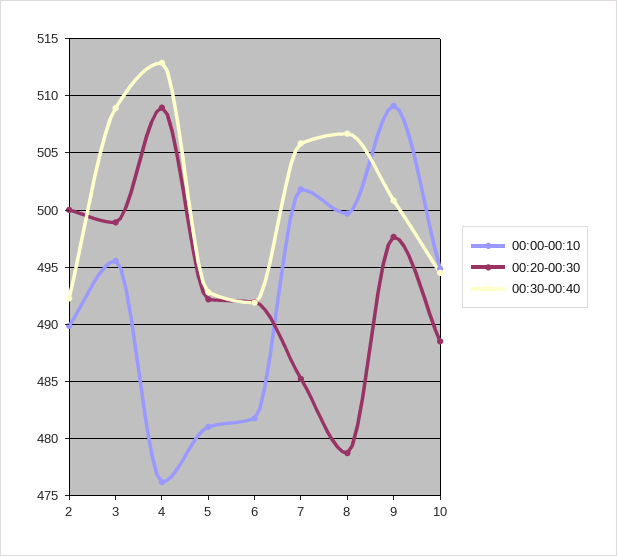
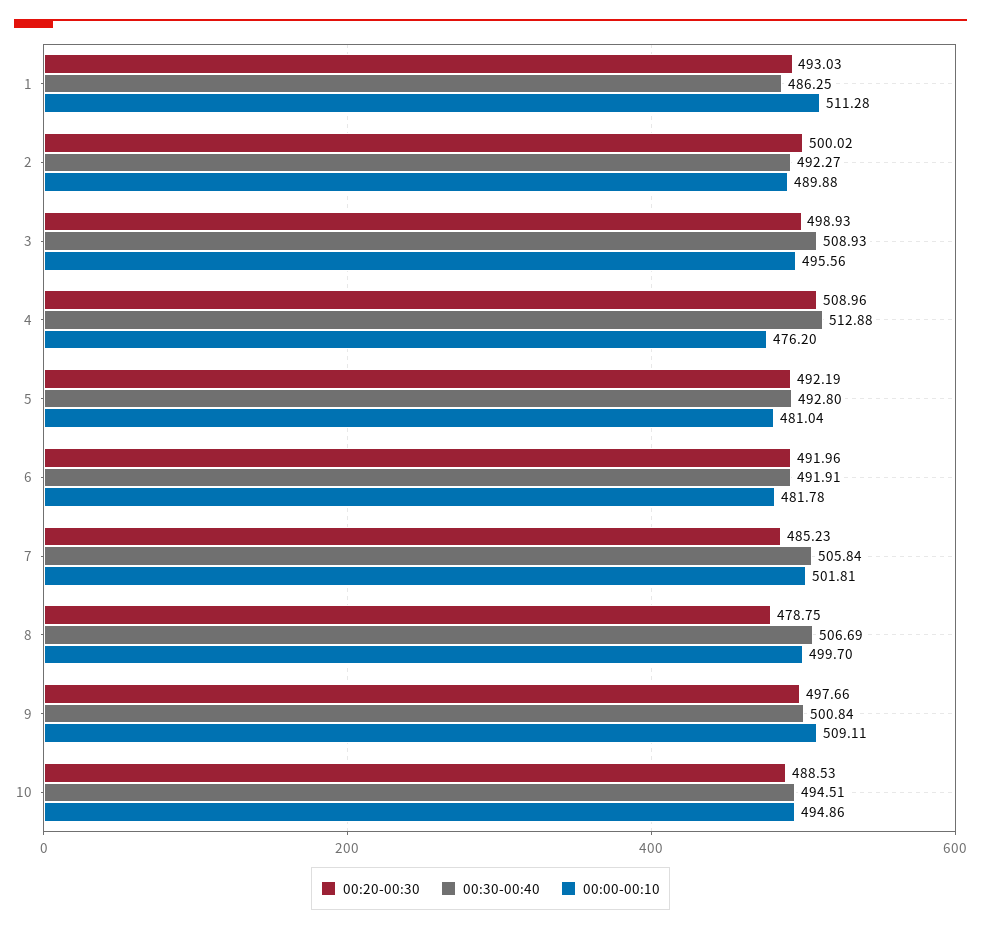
00:20-00:30, 1: none -> 493.03
00:30-00:40, 1: none -> 486.25
00:00-00:10, 1: none -> 511.28

